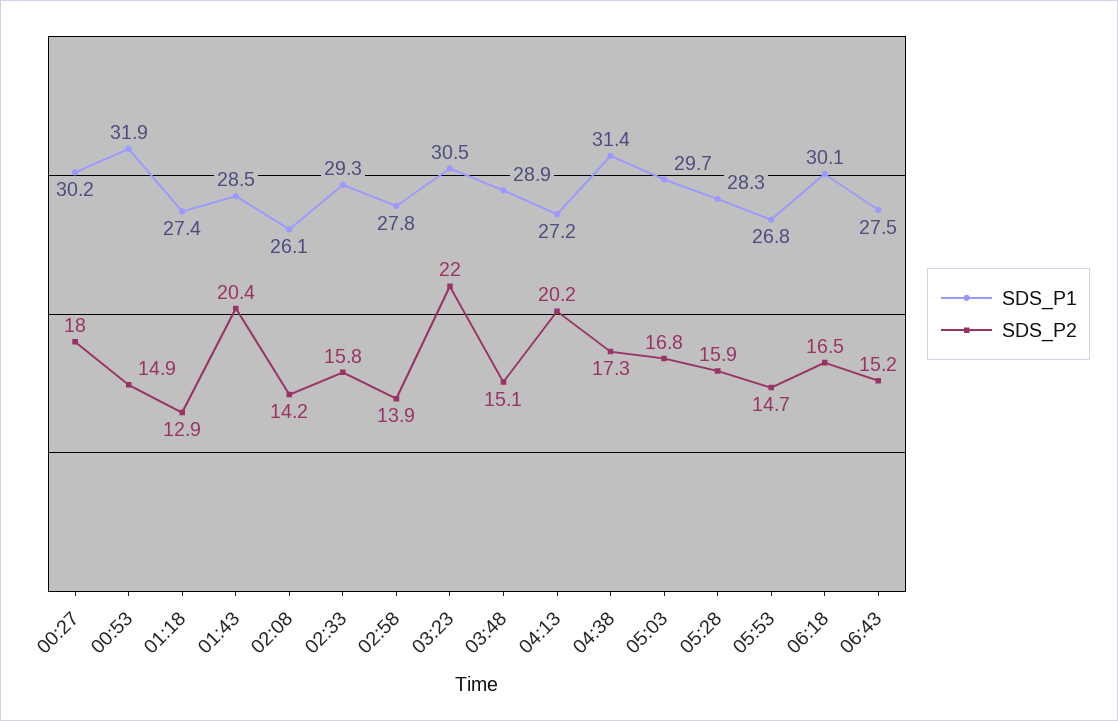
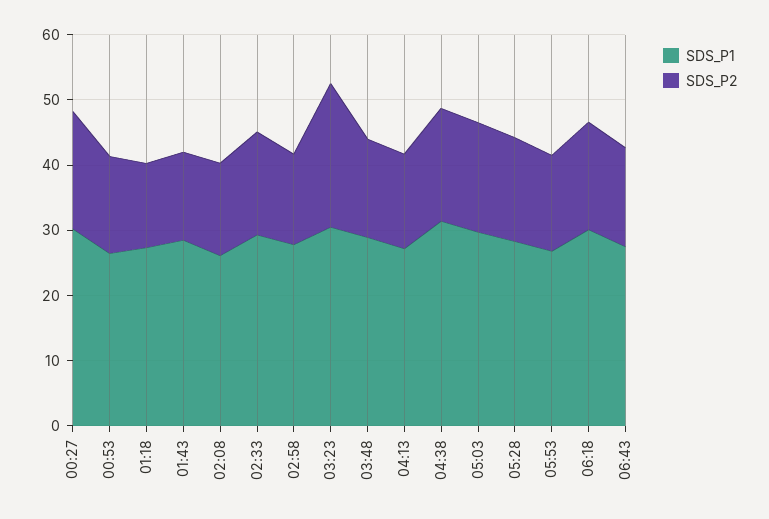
SDS_P1, 00:53: 31.9 -> 26
SDS_P2, 01:43: 20.4 -> 14
SDS_P2, 04:13: 20.2 -> 14

